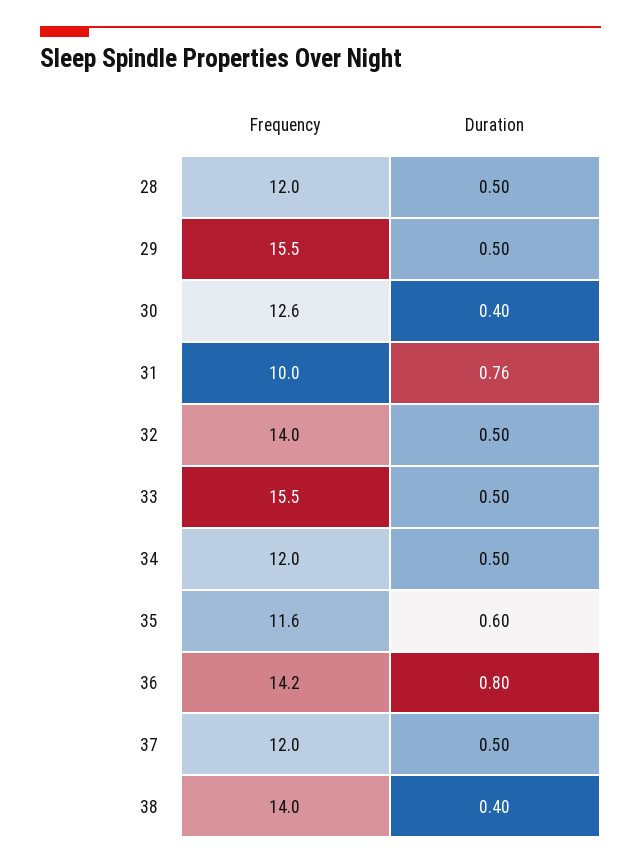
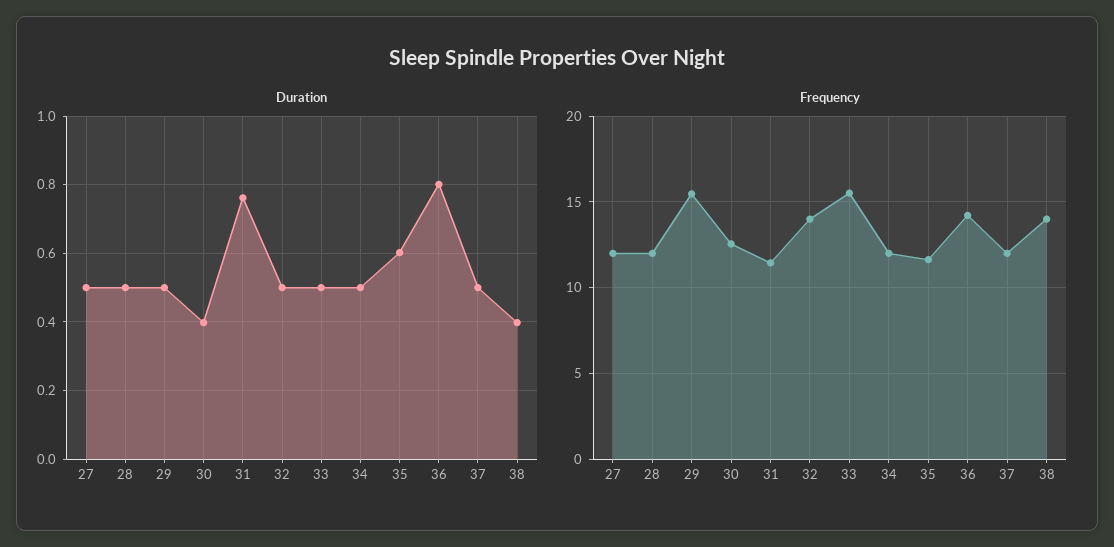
Frequency, 31: 10 -> 11.5
Duration, 27: none -> 0.5
Frequency, 27: none -> 12

